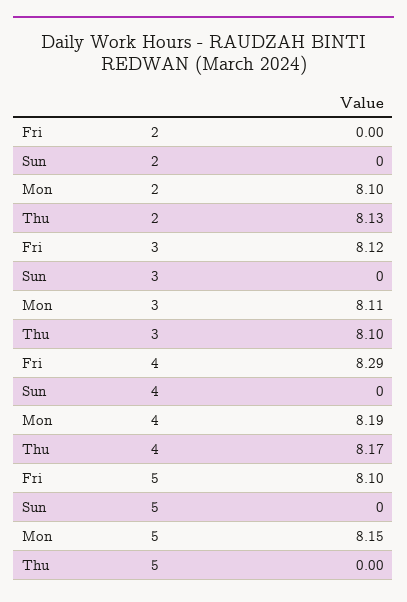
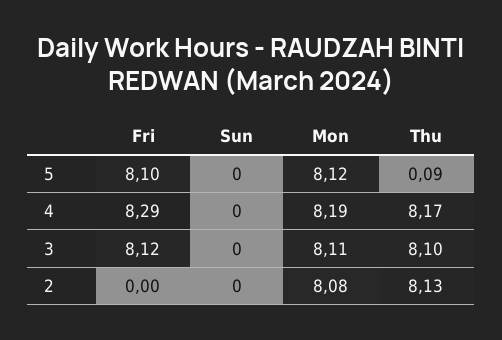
Mon, 2: 8.1 -> 8.08
Mon, 5: 8.15 -> 8.12
Thu, 5: 0 -> 0.09

